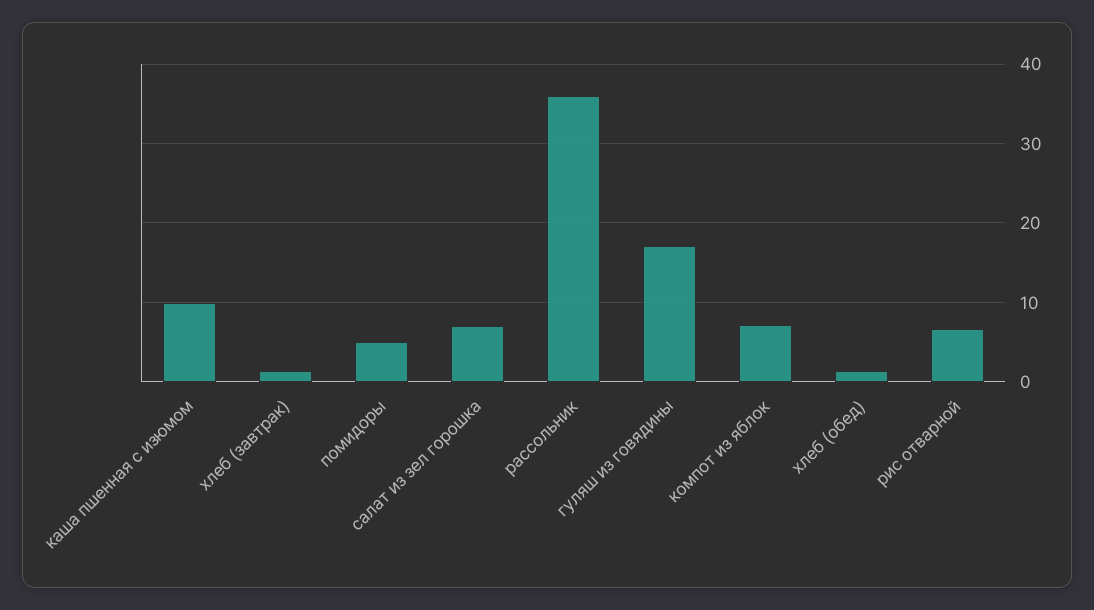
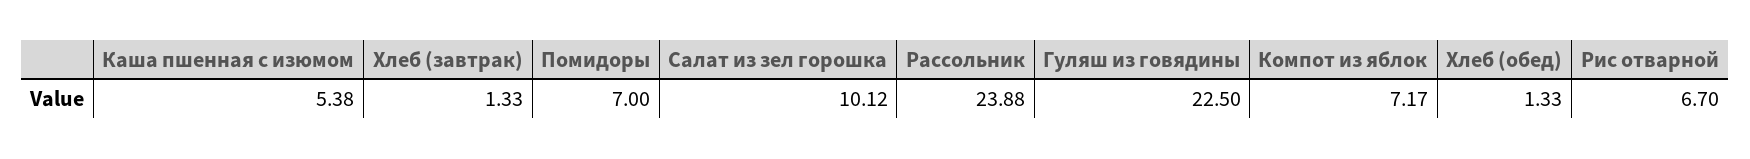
каша пшенная с изюмом: 10 -> 5.38
помидоры: 5 -> 7
салат из зел горошка: 7 -> 10.12
рассольник: 36 -> 23.88
гуляш из говядины: 17 -> 22.5

